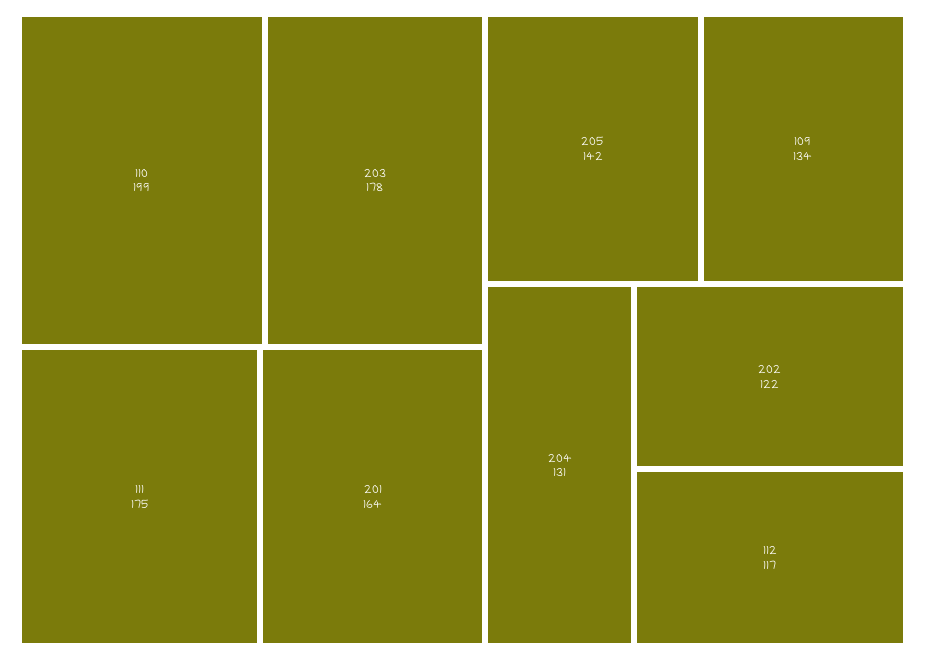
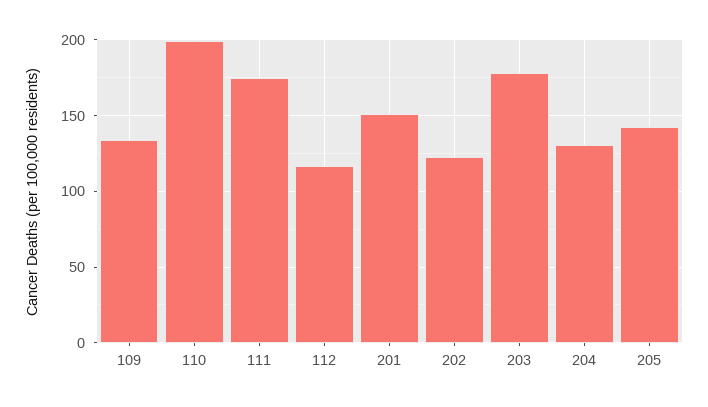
201: 164 -> 150

